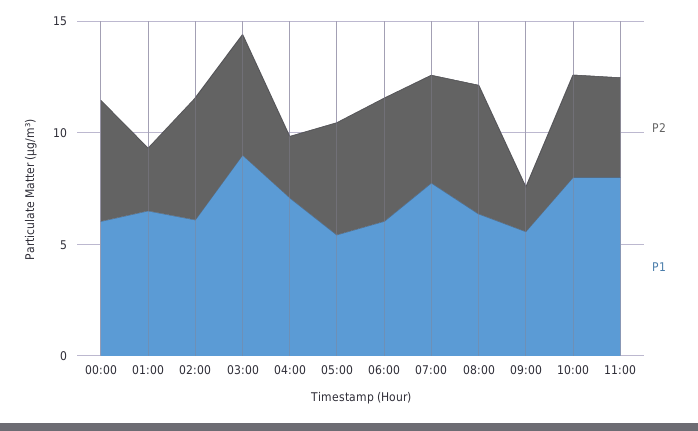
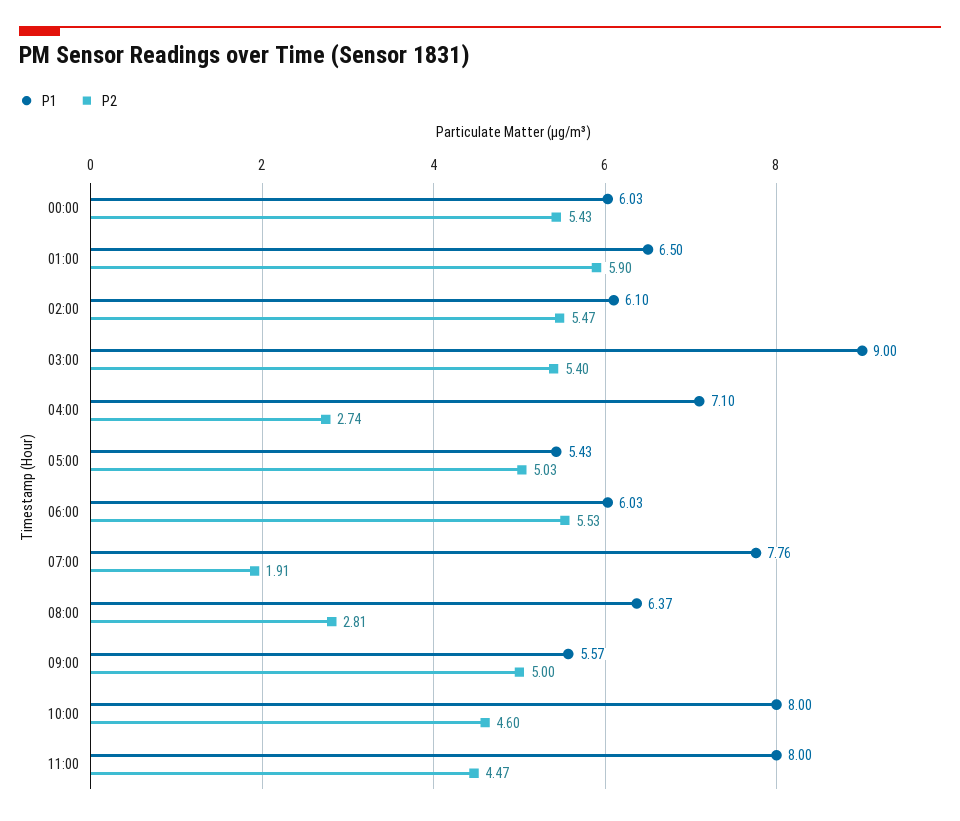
P2, 01:00: 3 -> 5.9
P2, 07:00: 5 -> 1.91
P2, 08:00: 6 -> 2.81
P2, 09:00: 2 -> 5

